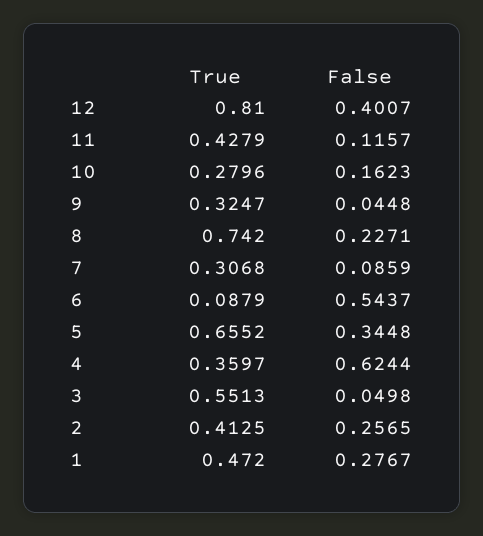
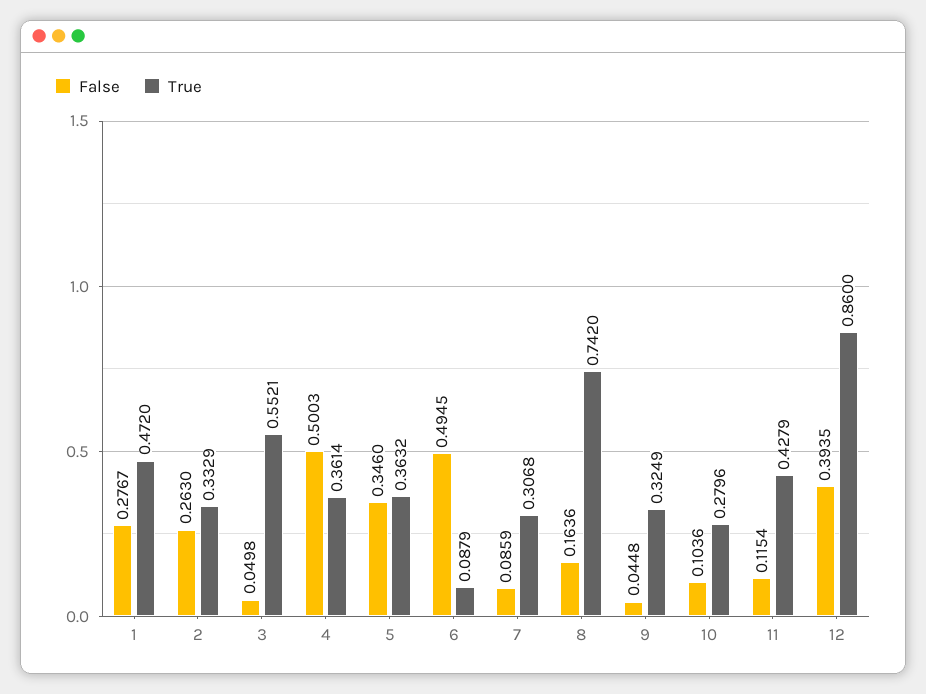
True, 12: 0.81 -> 0.86
False, 12: 0.4007 -> 0.3935
False, 11: 0.1157 -> 0.1154
False, 10: 0.1623 -> 0.1036
True, 9: 0.3247 -> 0.3249
False, 8: 0.2271 -> 0.1636
False, 6: 0.5437 -> 0.4945
True, 5: 0.6552 -> 0.3632
False, 5: 0.3448 -> 0.346
True, 4: 0.3597 -> 0.3614
False, 4: 0.6244 -> 0.5003
True, 3: 0.5513 -> 0.5521
True, 2: 0.4125 -> 0.3329
False, 2: 0.2565 -> 0.263

